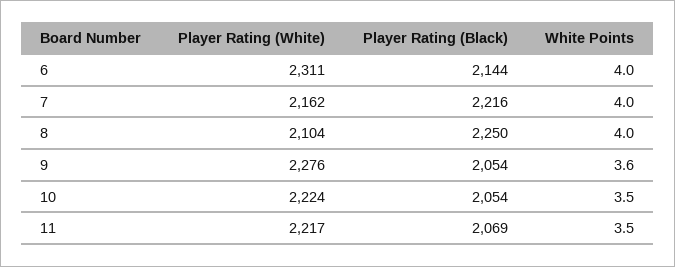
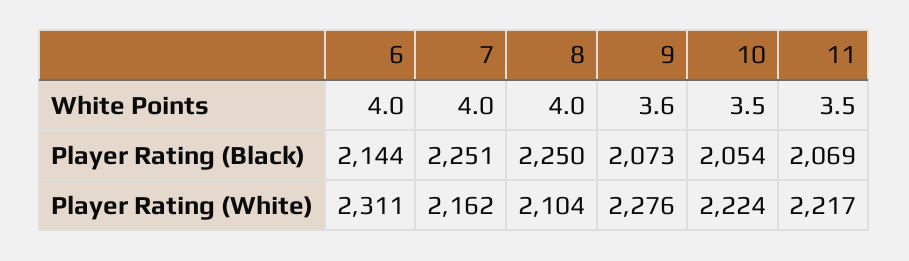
Player Rating (Black), 7: 2216 -> 2251
Player Rating (Black), 9: 2054 -> 2073

